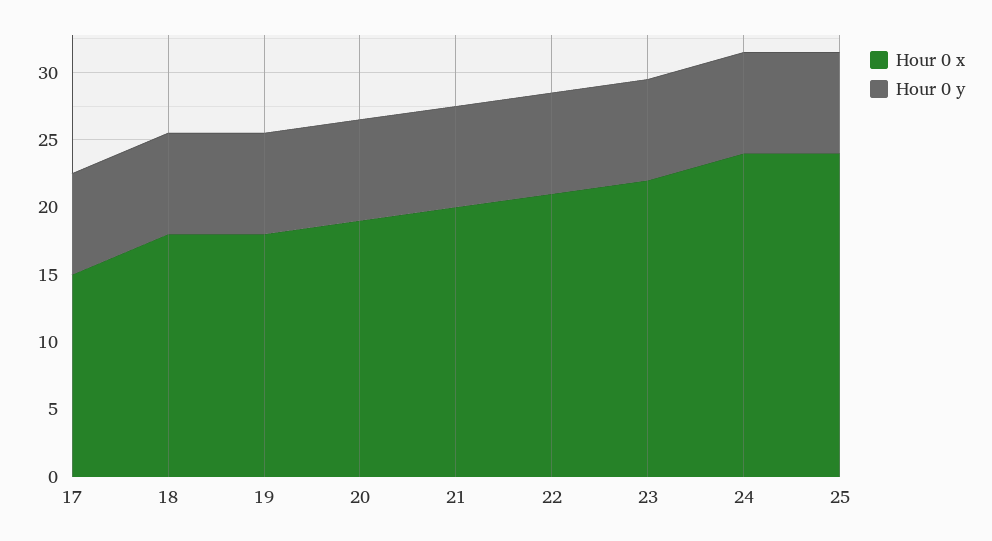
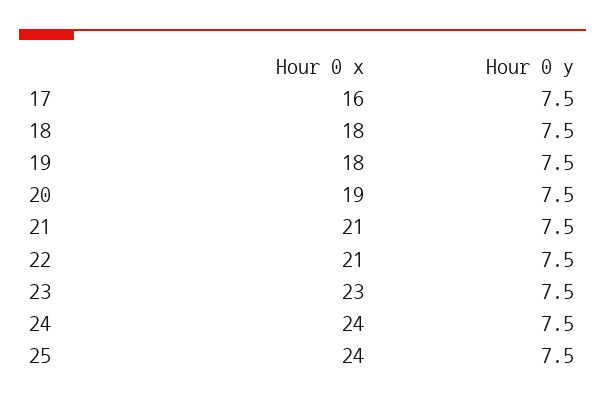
Hour 0 x, 17: 15 -> 16
Hour 0 x, 21: 20 -> 21
Hour 0 x, 23: 22 -> 23

